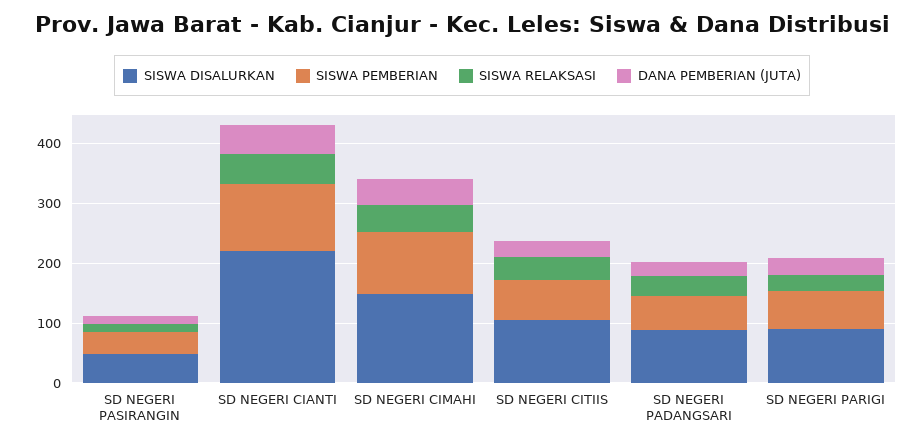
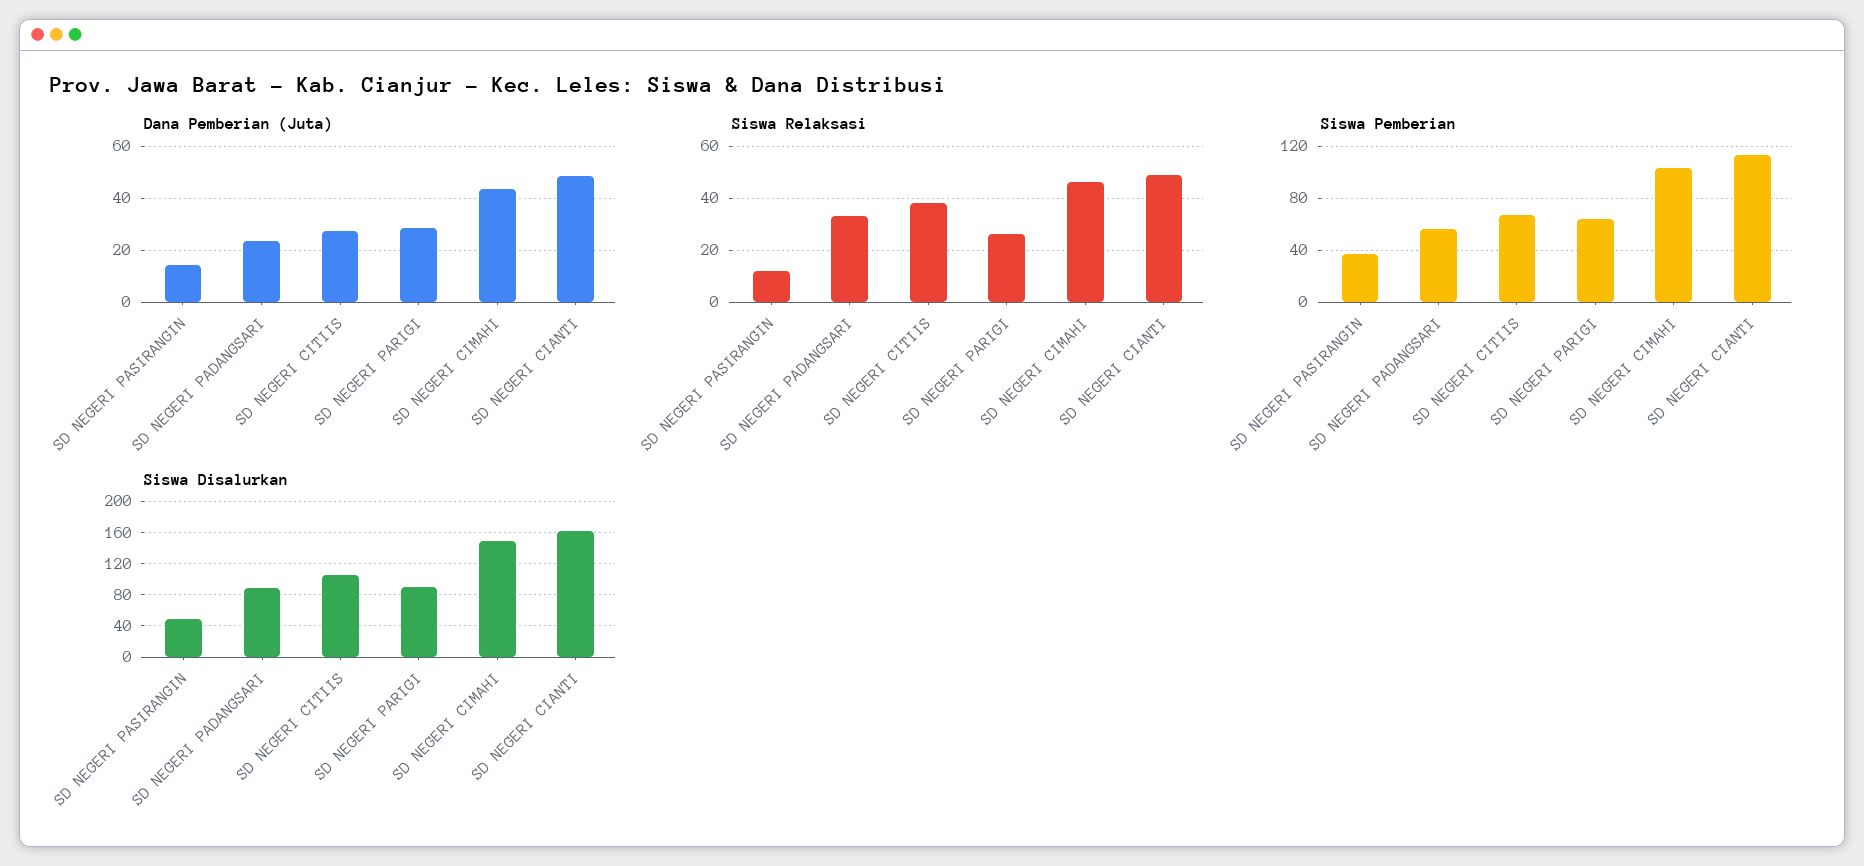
SISWA DISALURKAN, SD NEGERI CIANTI: 220 -> 160

